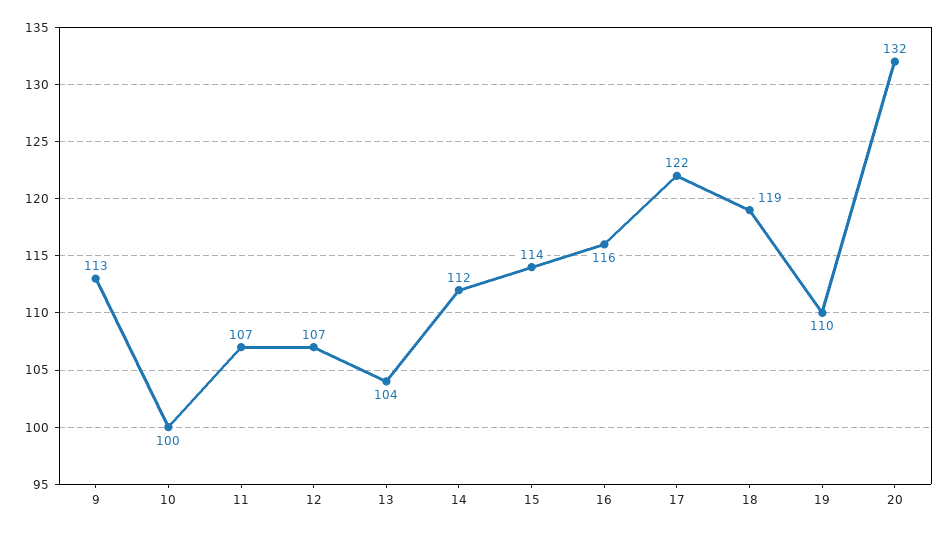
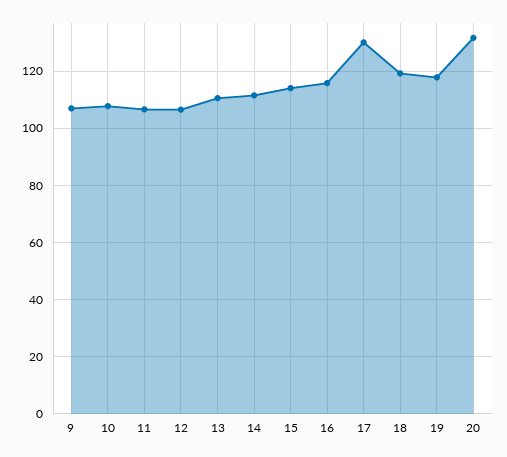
9: 113 -> 107.5
10: 100 -> 107.5
13: 104 -> 110
17: 122 -> 130
19: 110 -> 117.5

